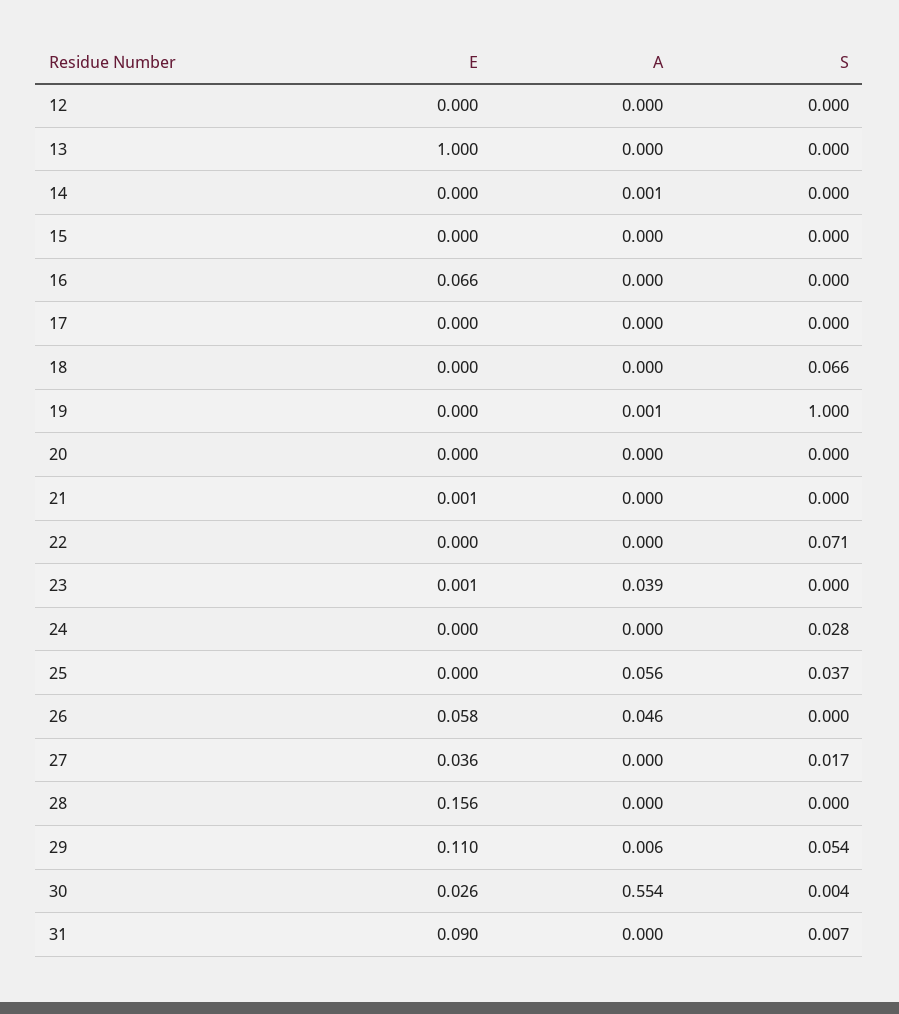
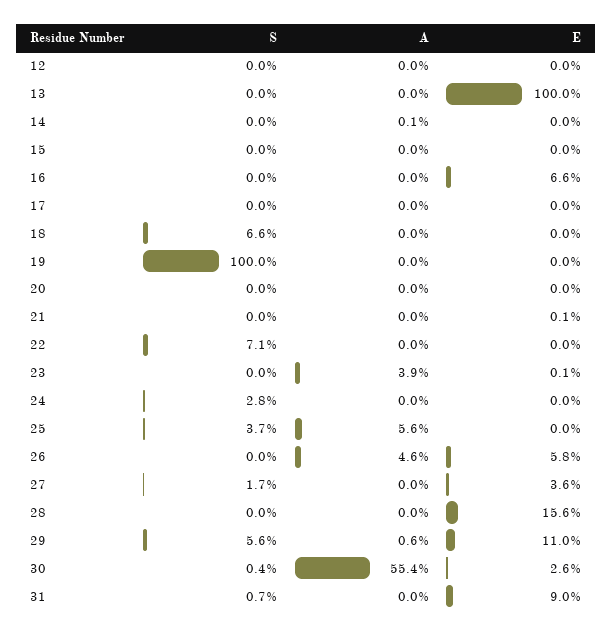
A, 19: 0.001 -> 0
S, 29: 0.054 -> 0.056

